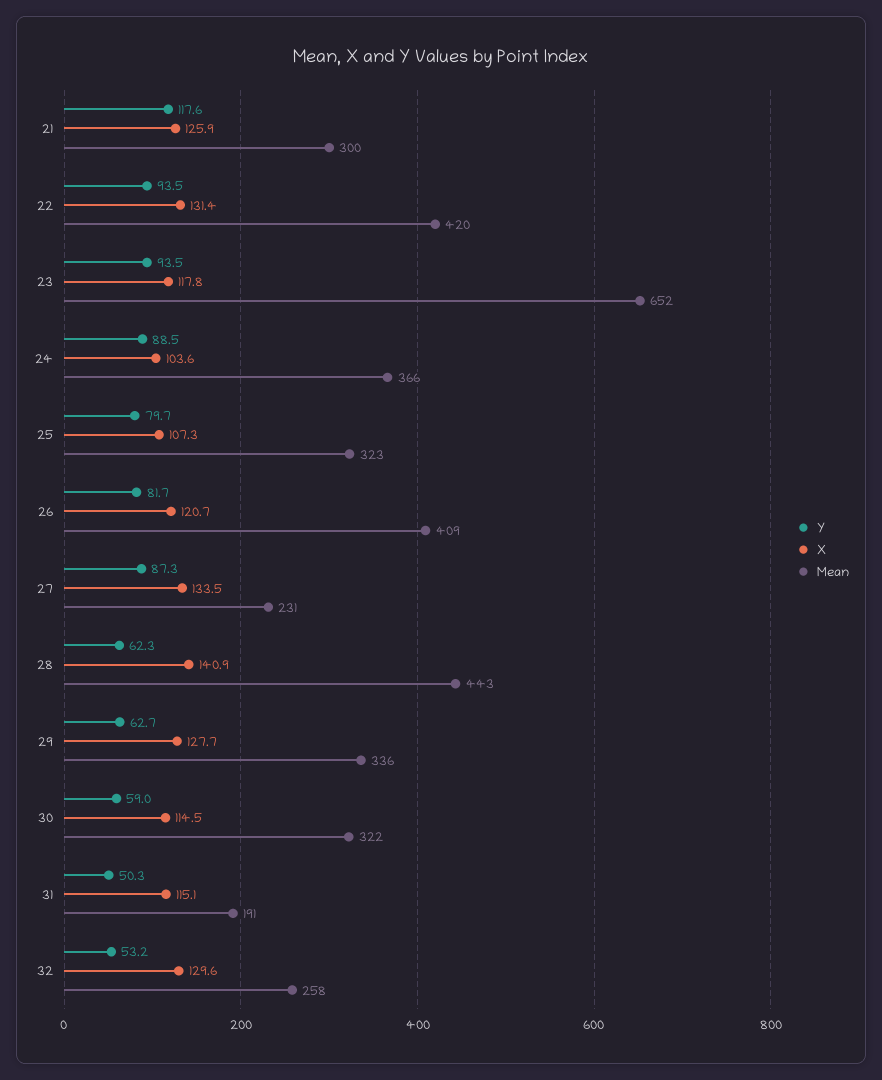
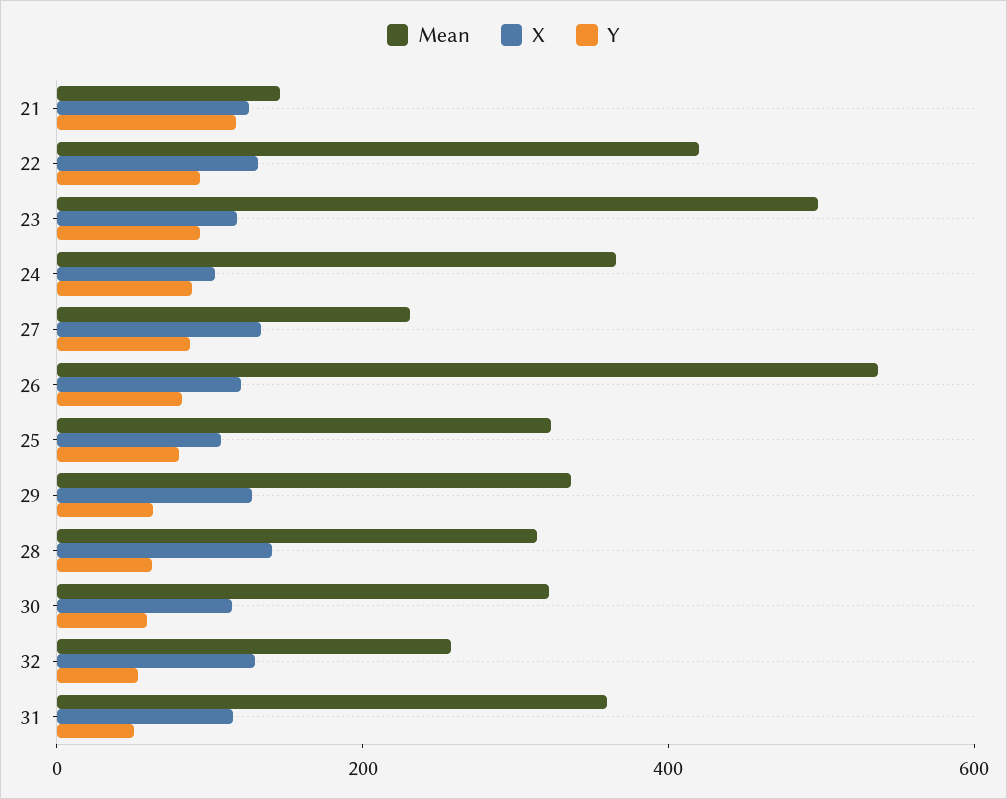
Mean, 21: 300 -> 150
Mean, 23: 652 -> 500
Mean, 26: 409 -> 550
Mean, 28: 443 -> 300
Mean, 31: 191 -> 350

